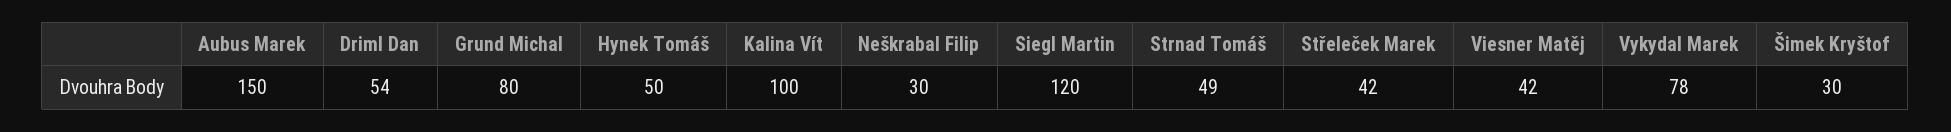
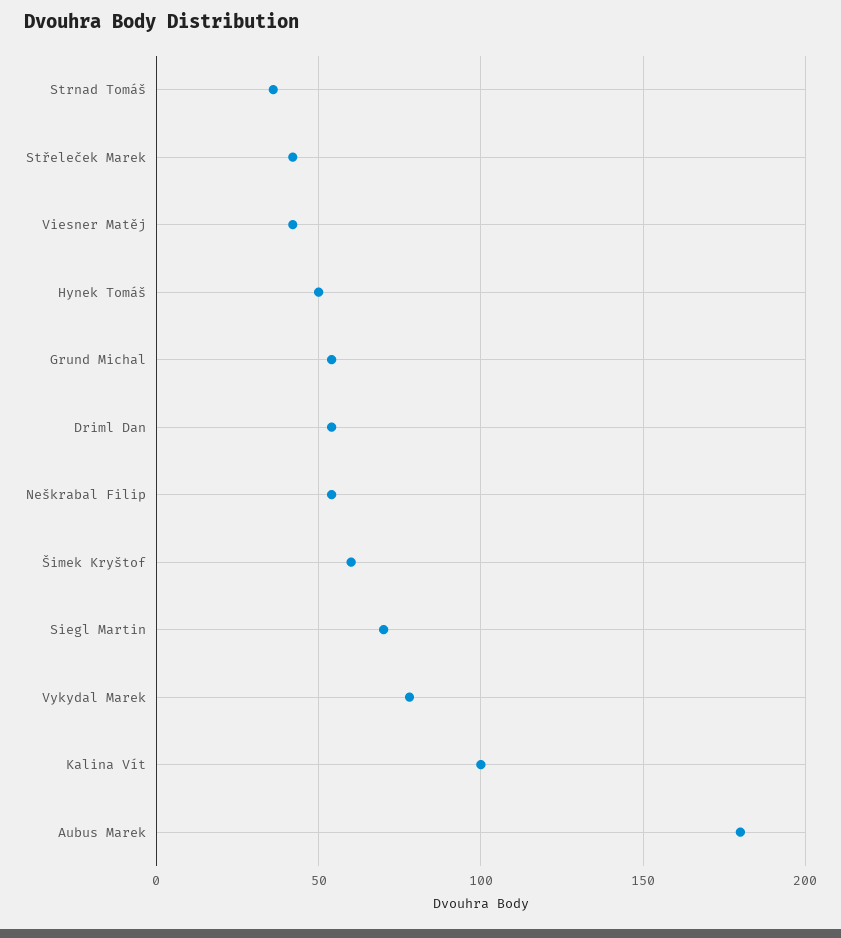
Aubus Marek: 150 -> 180
Grund Michal: 80 -> 55
Neškrabal Filip: 30 -> 55
Siegl Martin: 120 -> 70
Strnad Tomáš: 49 -> 35
Šimek Kryštof: 30 -> 60

